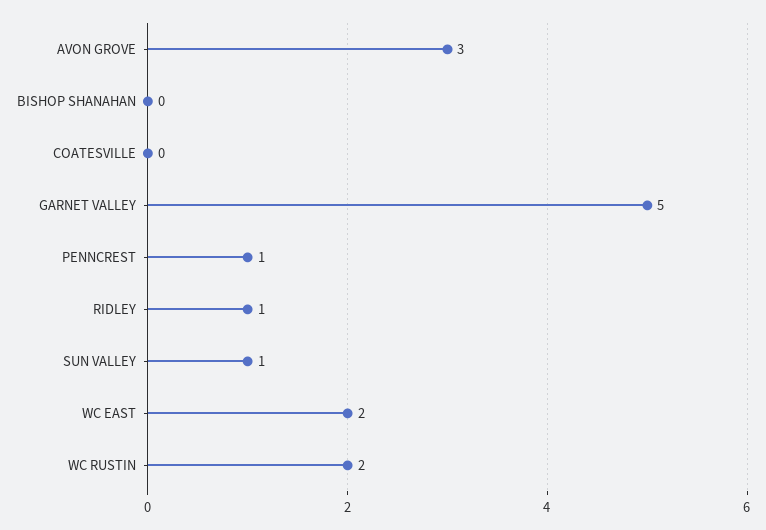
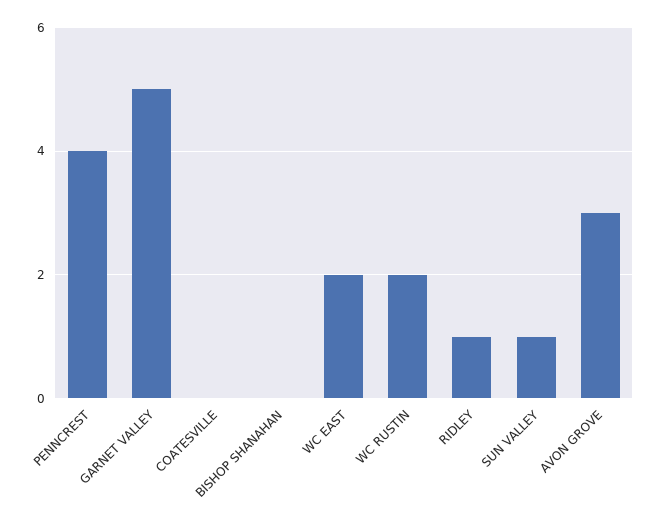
PENNCREST: 1 -> 4

